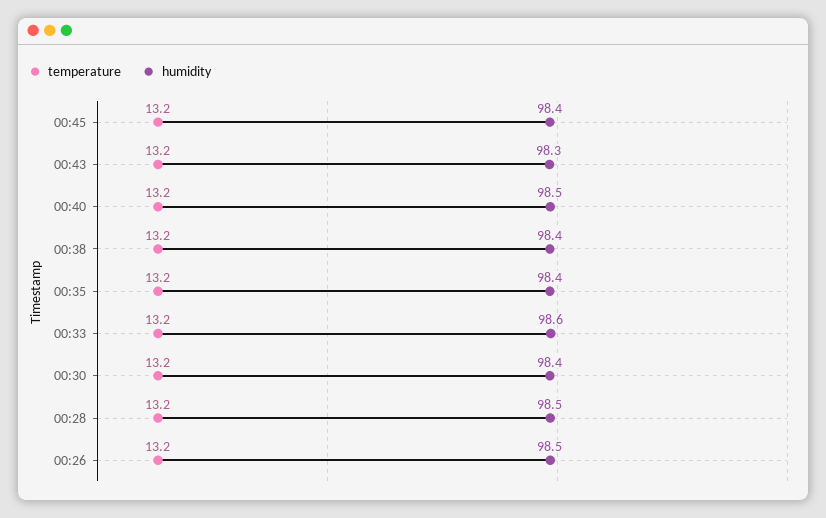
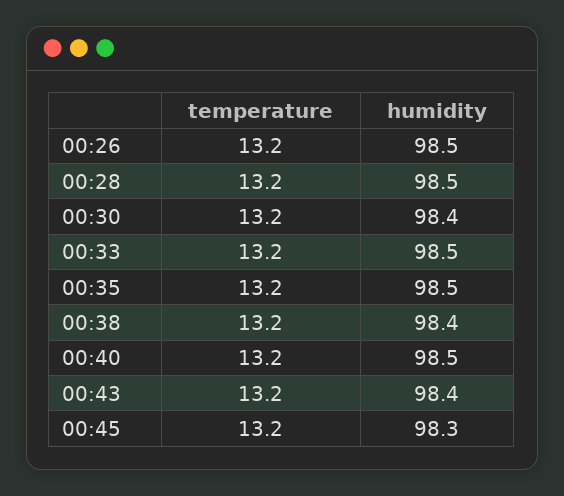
humidity, 00:45: 98.4 -> 98.3
humidity, 00:43: 98.3 -> 98.4
humidity, 00:35: 98.4 -> 98.5
humidity, 00:33: 98.6 -> 98.5

